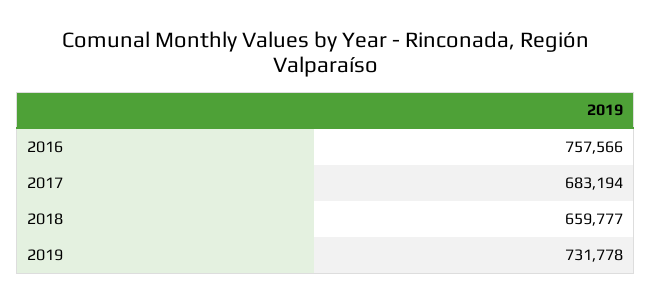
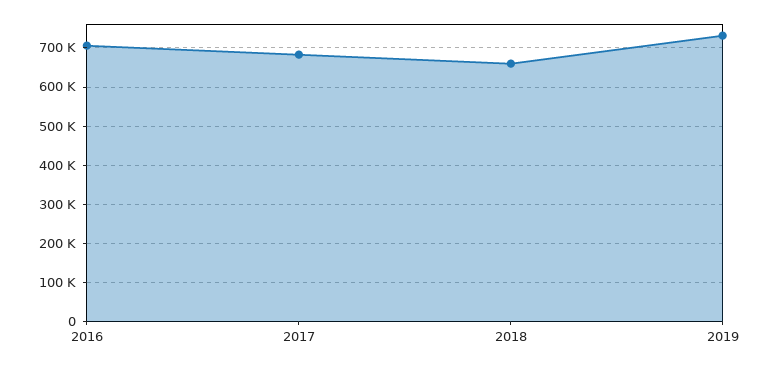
2016: 757566 -> 700000

